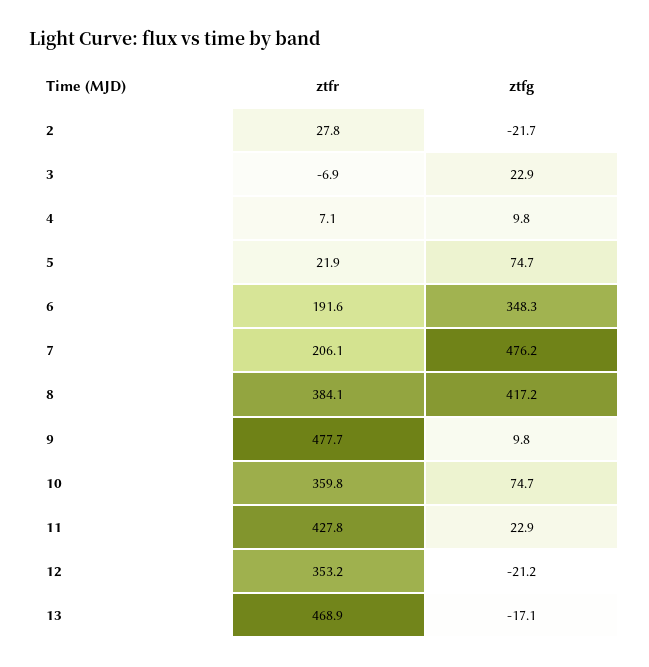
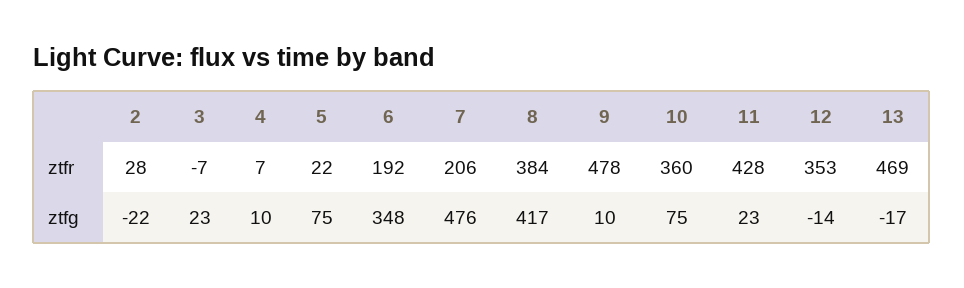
ztfg, 12: -21.2 -> -14

